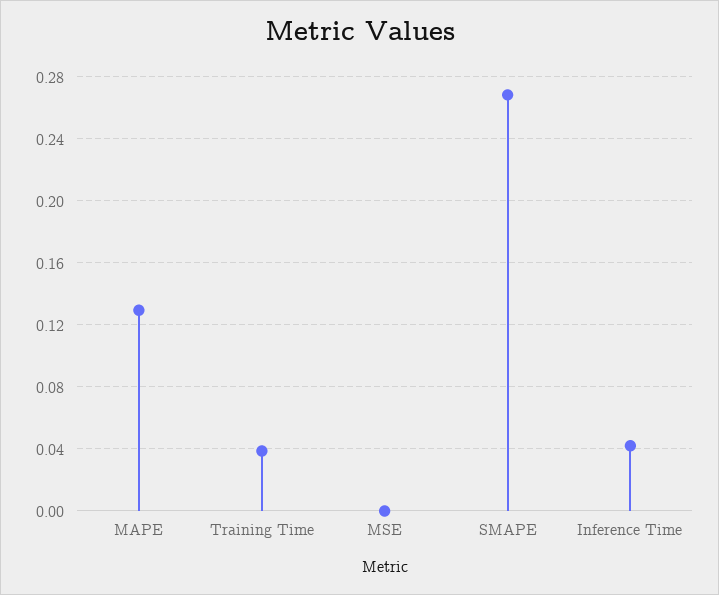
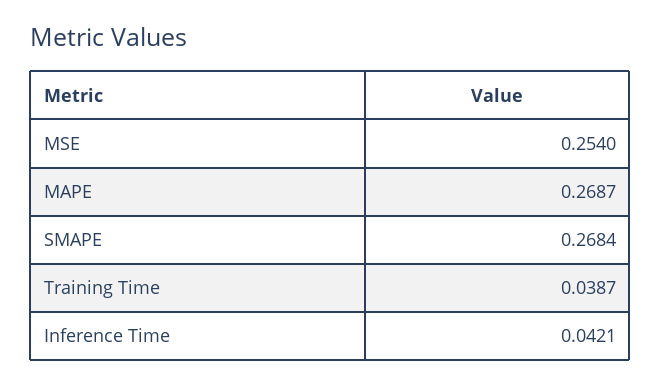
MAPE: 0.13 -> 0.2687
MSE: 0 -> 0.254

